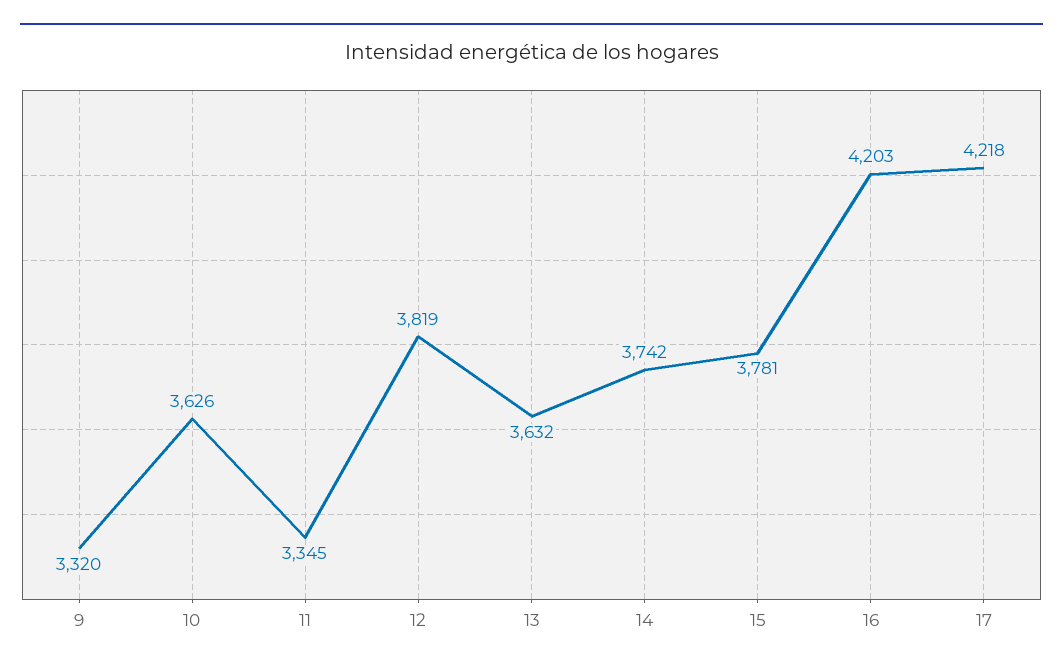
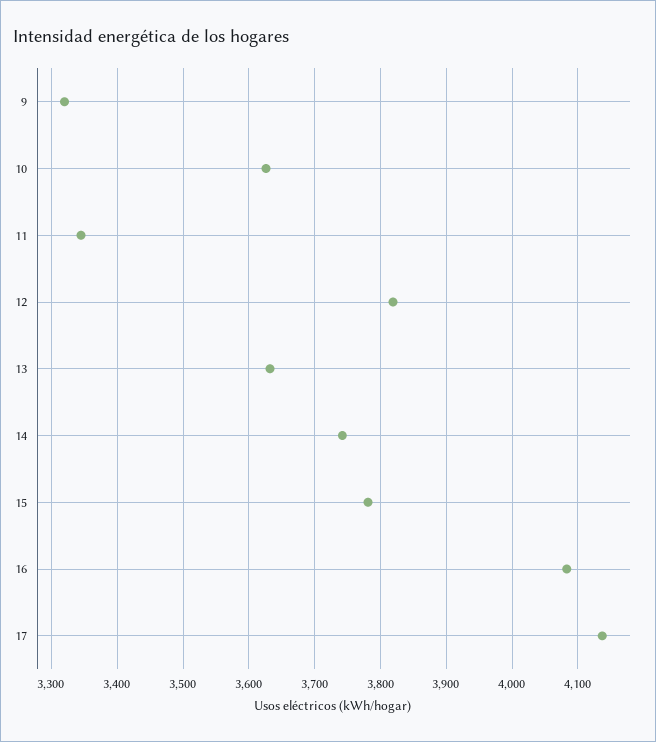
16: 4203 -> 4080
17: 4218 -> 4140

